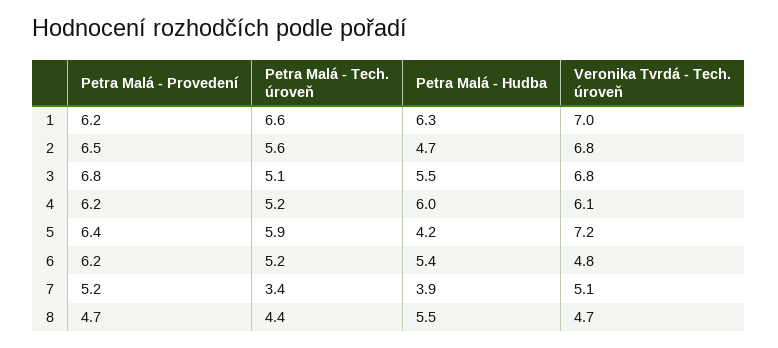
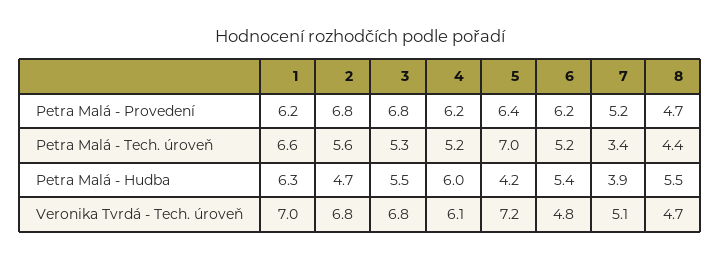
Petra Malá - Provedení, 2: 6.5 -> 6.8
Petra Malá - Tech. úroveň, 3: 5.1 -> 5.3
Petra Malá - Tech. úroveň, 5: 5.9 -> 7

